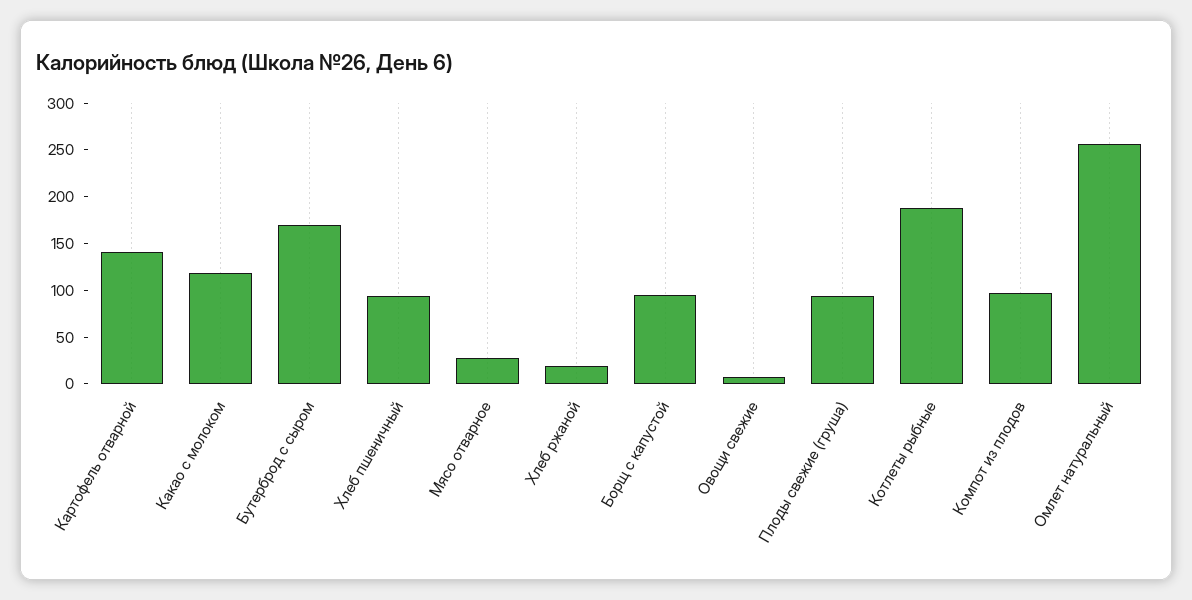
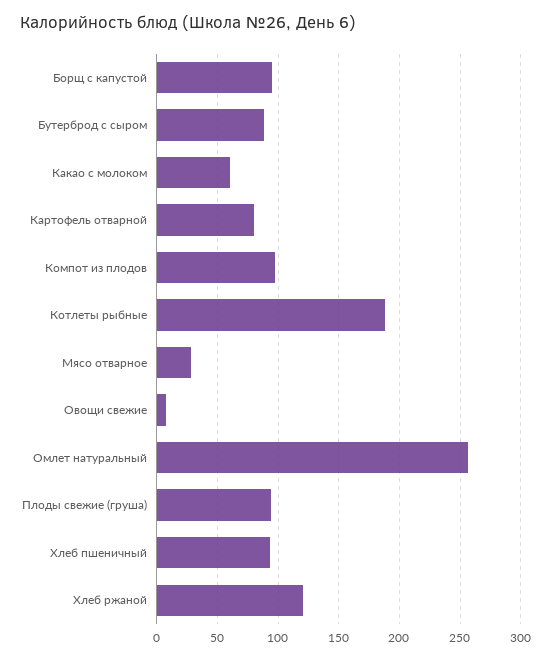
Картофель отварной: 140 -> 80
Какао с молоком: 120 -> 60
Бутерброд с сыром: 170 -> 90
Хлеб ржаной: 20 -> 120

